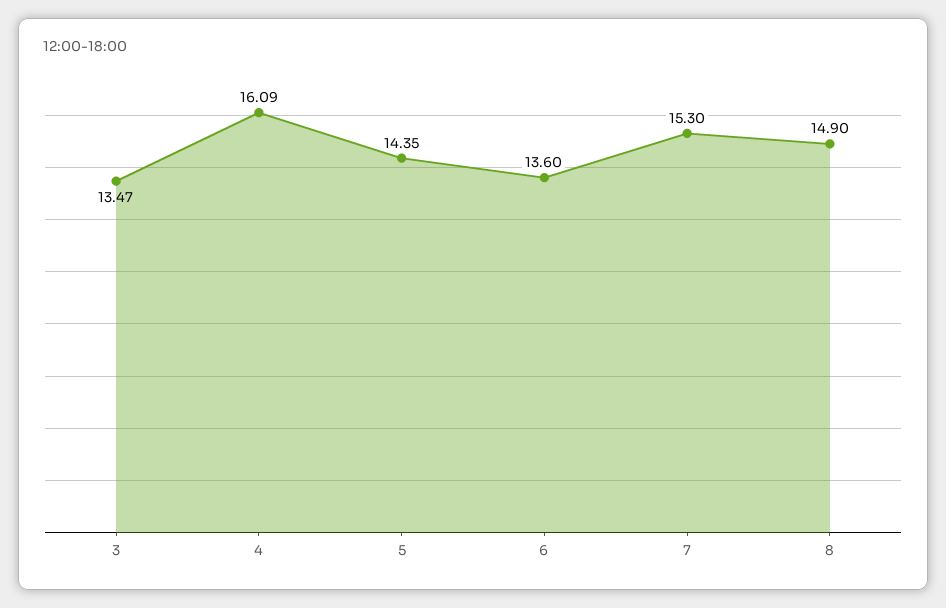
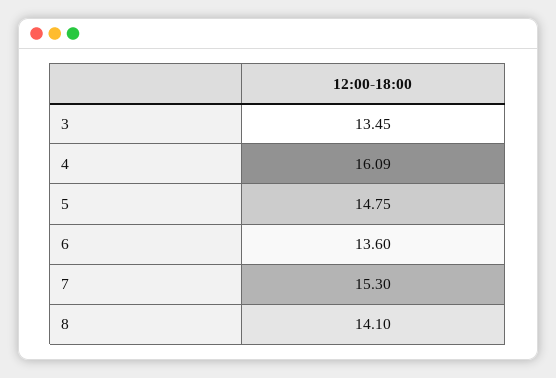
3: 13.47 -> 13.45
5: 14.35 -> 14.75
8: 14.9 -> 14.1

